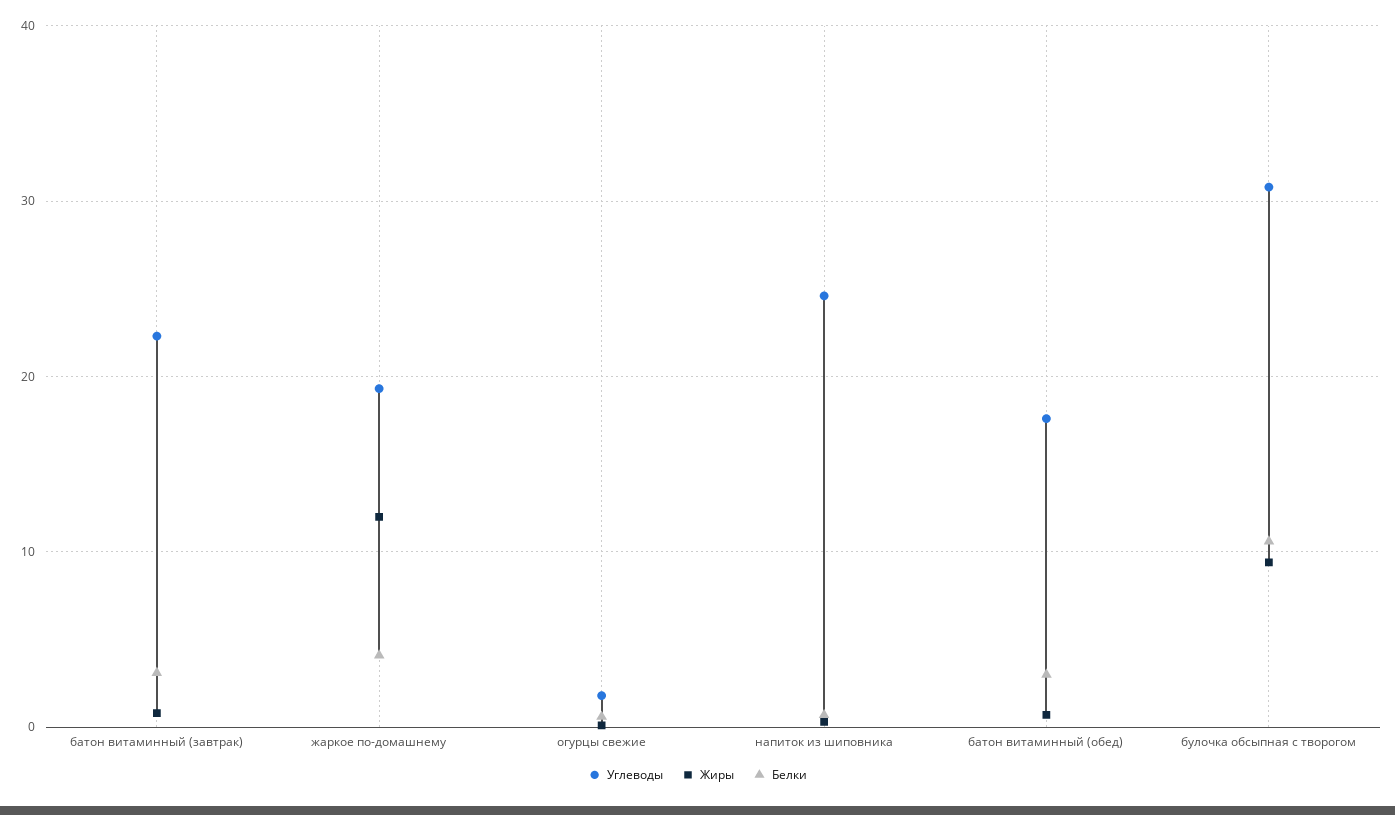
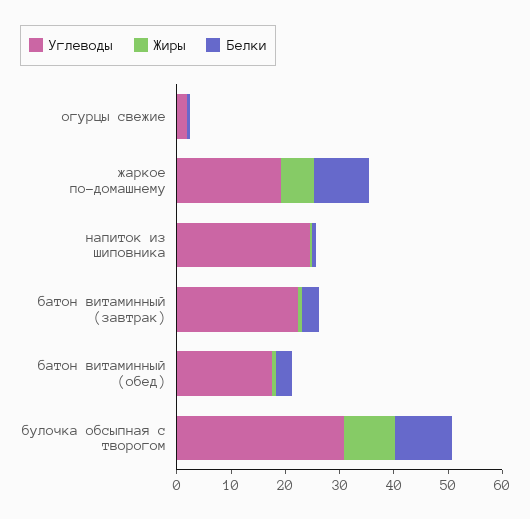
Жиры, жаркое по-домашнему: 12 -> 6
Белки, жаркое по-домашнему: 4 -> 10

